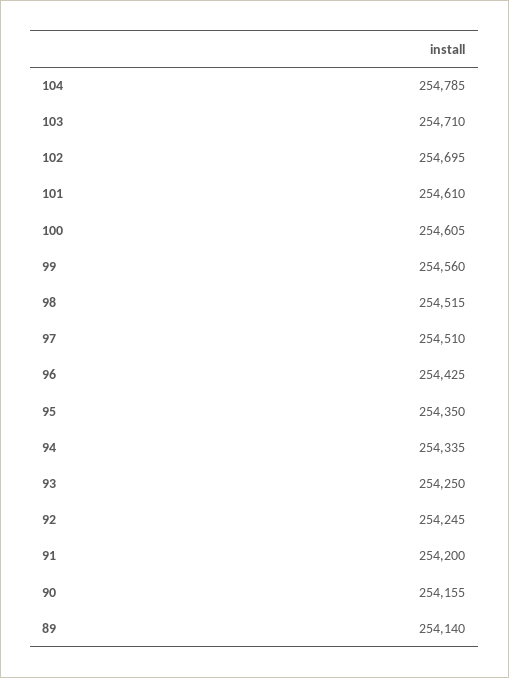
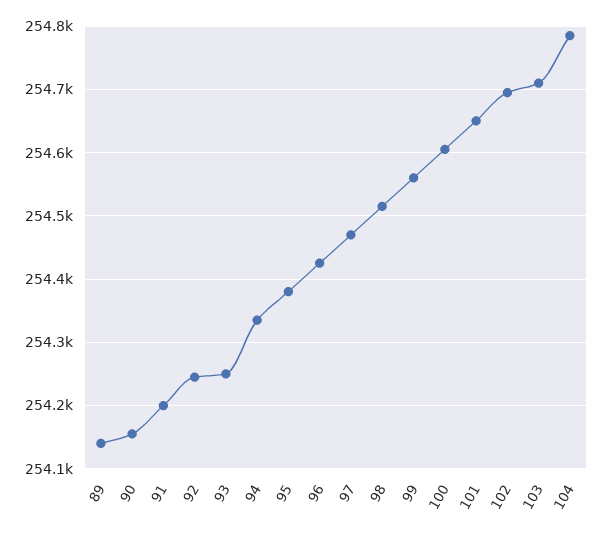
101: 254610 -> 254650
97: 254510 -> 254470
95: 254350 -> 254380

